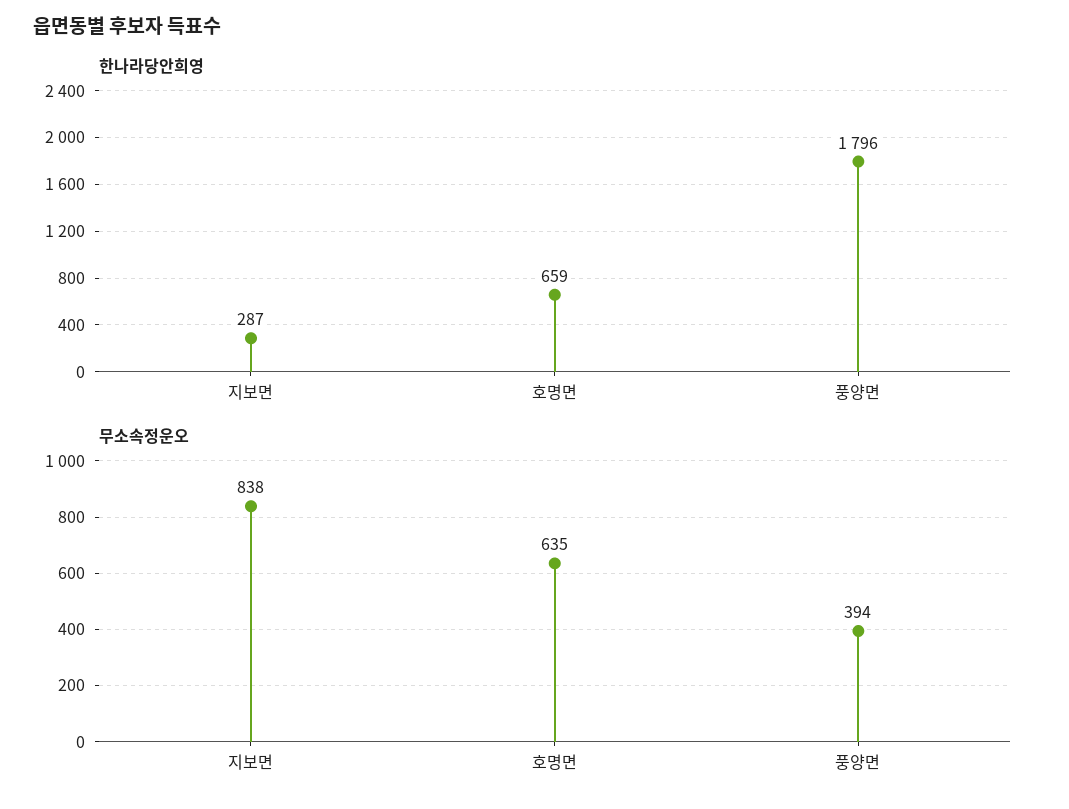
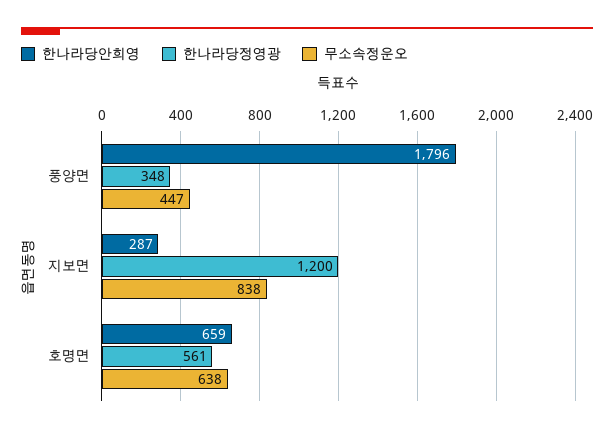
무소속정운오, 호명면: 635 -> 638
무소속정운오, 풍양면: 394 -> 447
한나라당정영광, 풍양면: none -> 348
한나라당정영광, 지보면: none -> 1200
한나라당정영광, 호명면: none -> 561

